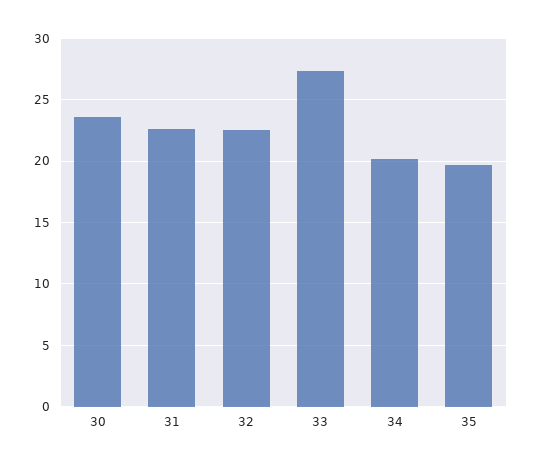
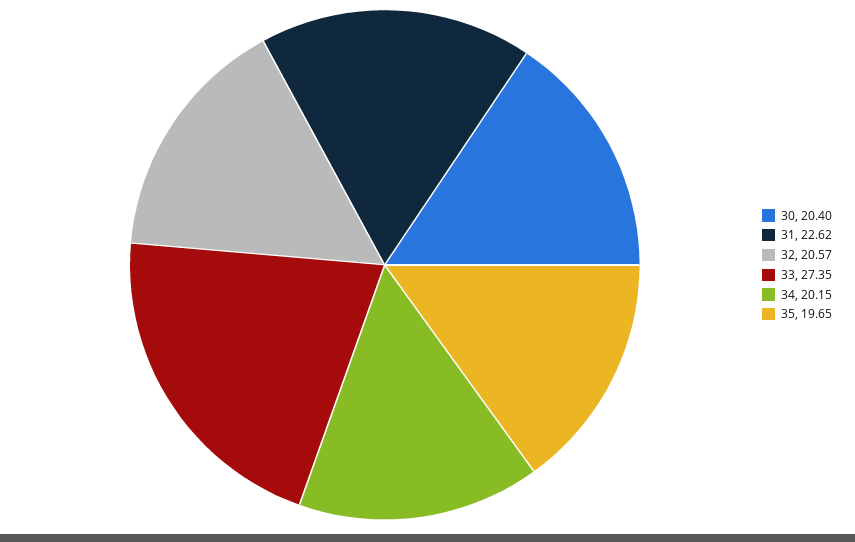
30: 23.5 -> 20.4
32: 22.5 -> 20.57

